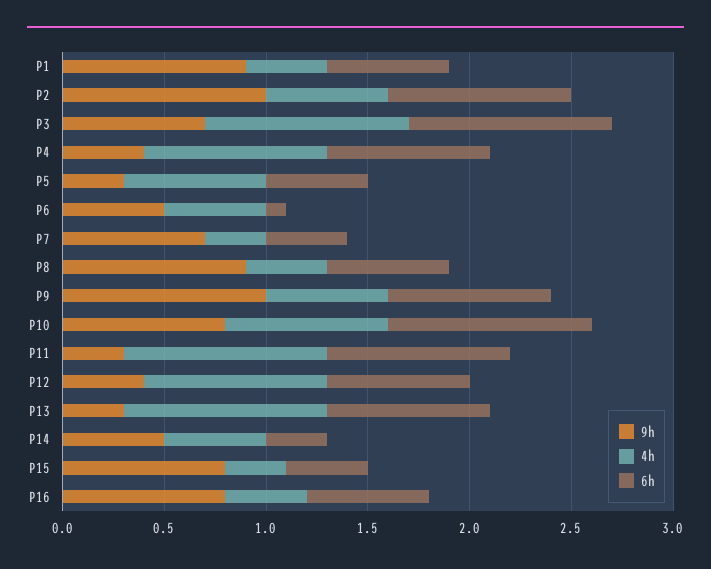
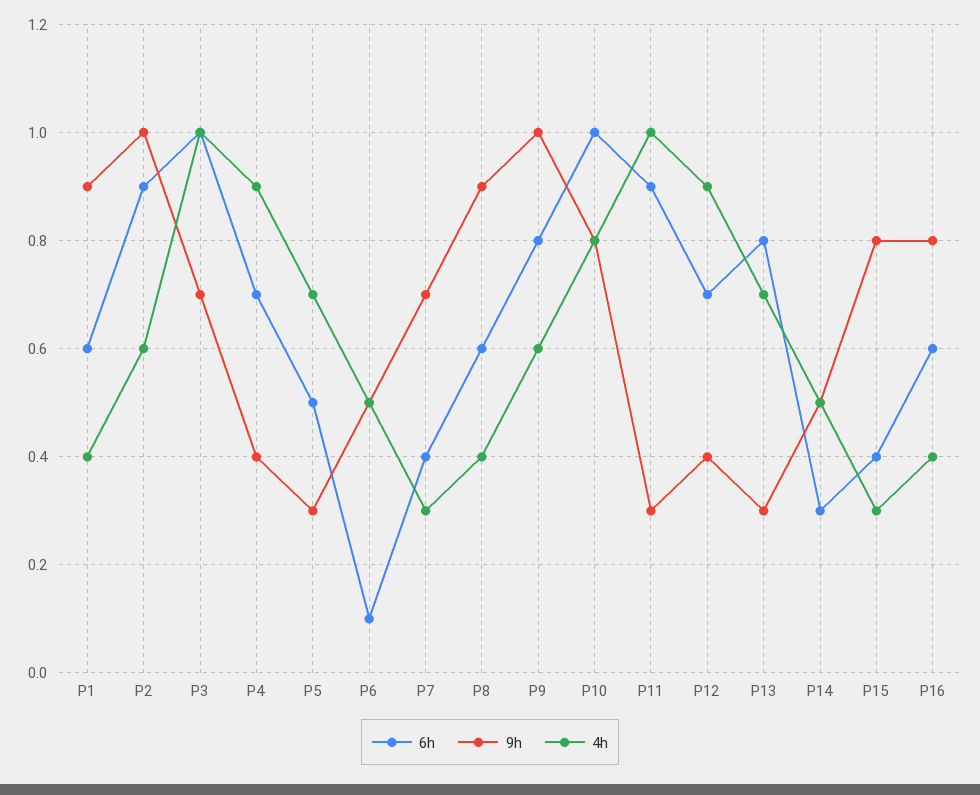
6h, P4: 0.8 -> 0.7
4h, P13: 1 -> 0.7

